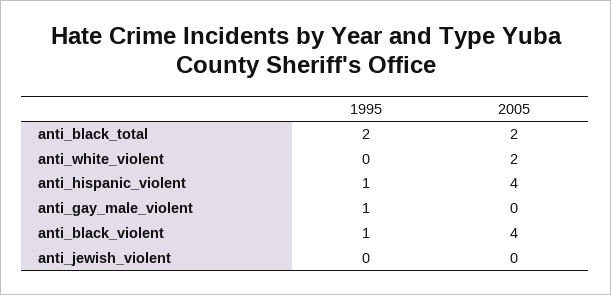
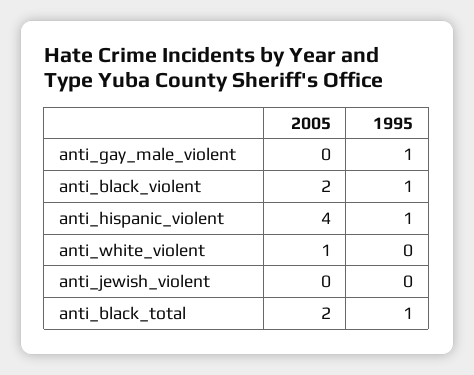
1995, anti_black_total: 2 -> 1
2005, anti_white_violent: 2 -> 1
2005, anti_black_violent: 4 -> 2

